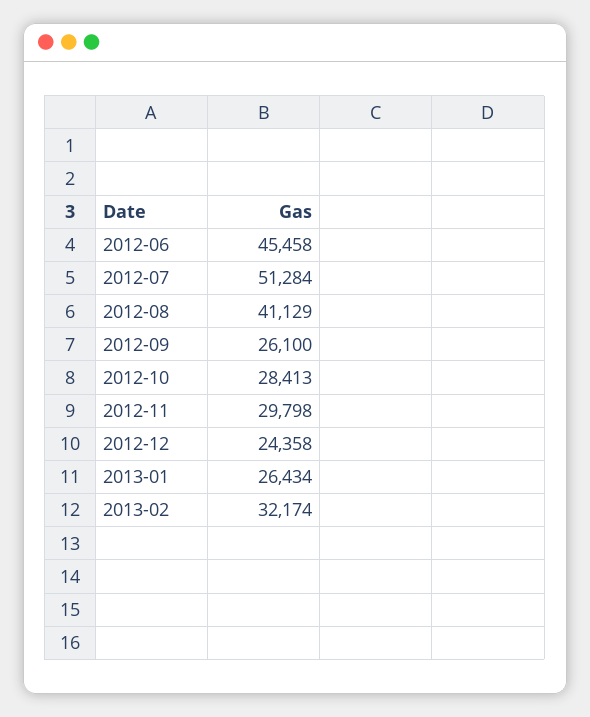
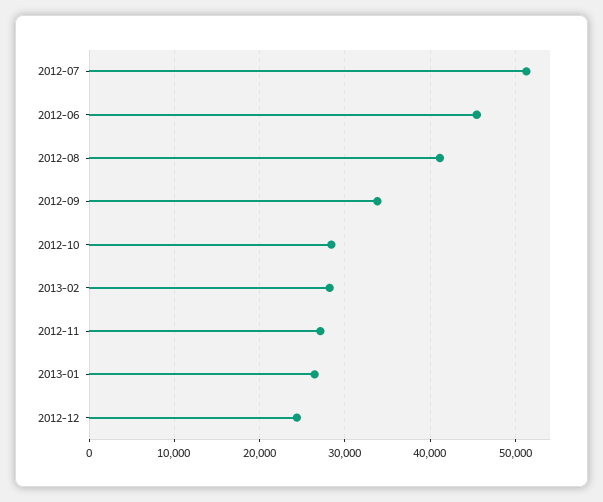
2012-09: 26100 -> 34000
2012-11: 29798 -> 27000
2013-02: 32174 -> 28000

